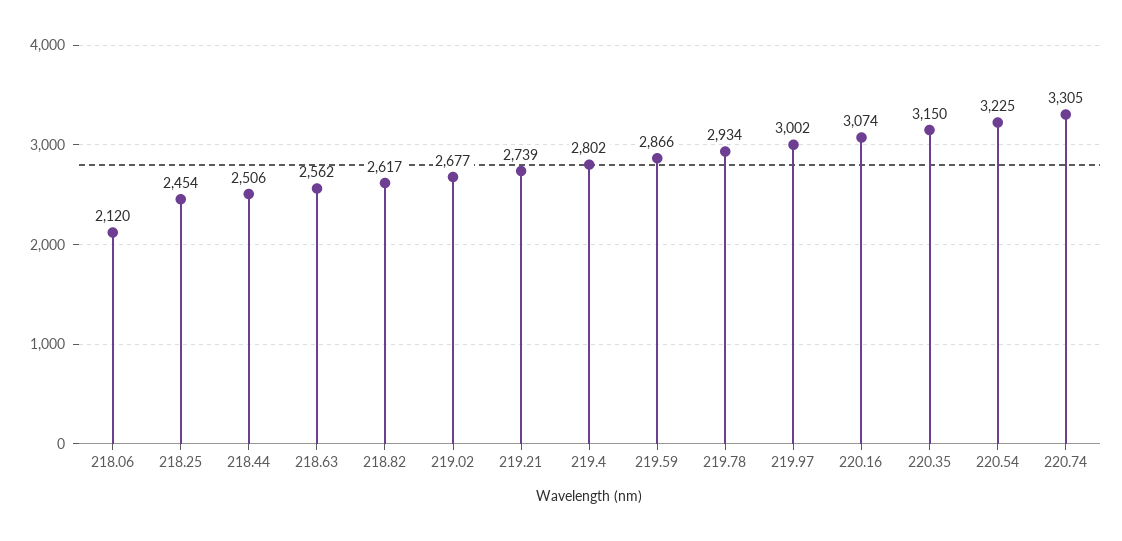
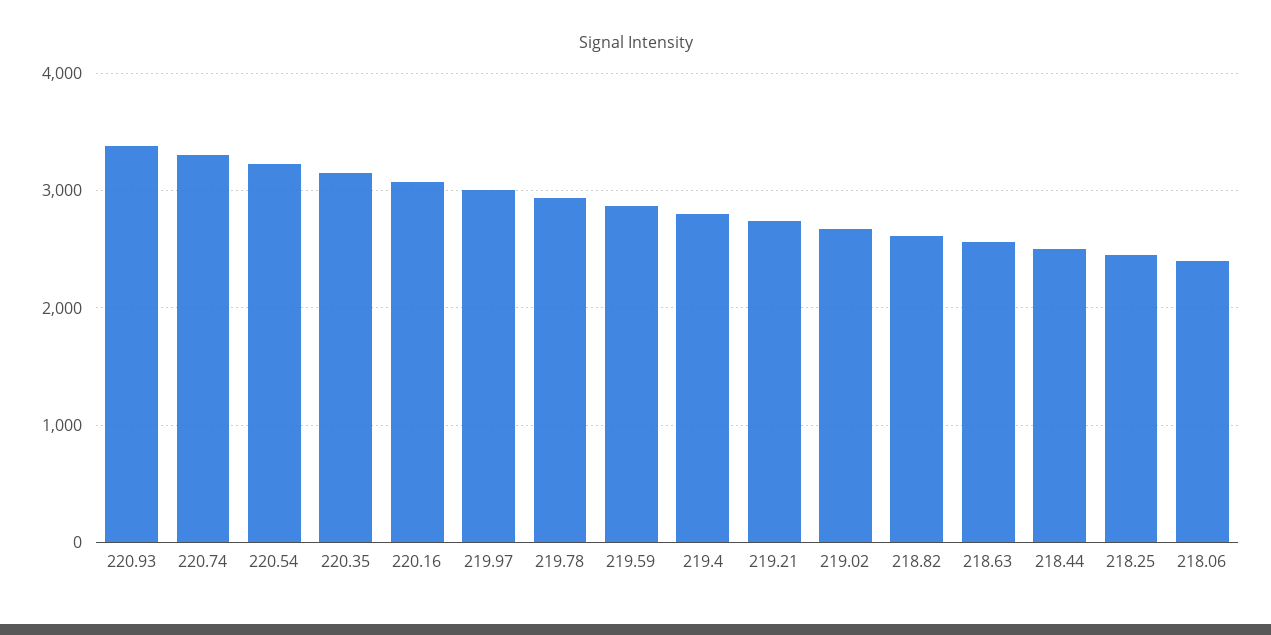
218.06: 2120 -> 2400
220.93: none -> 3400

